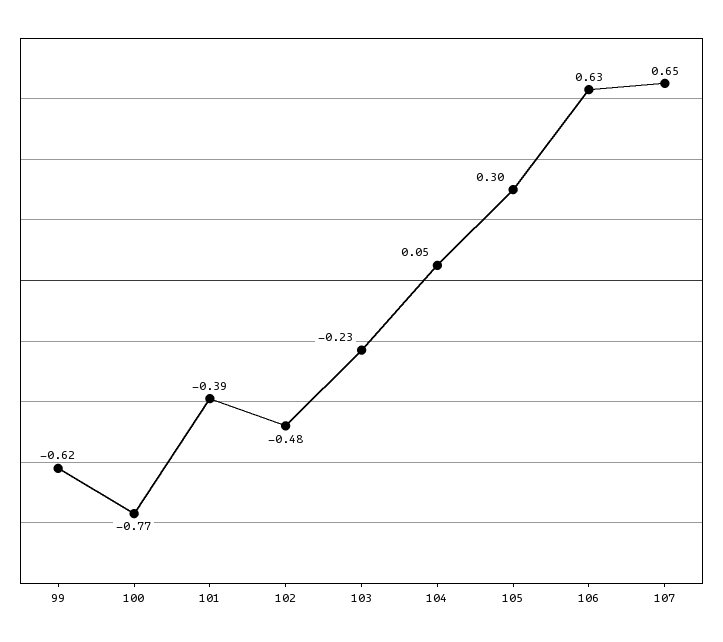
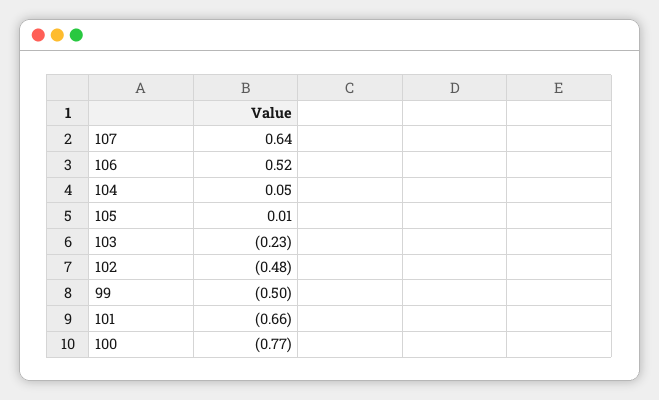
99: -0.62 -> -0.5
101: -0.39 -> -0.66
105: 0.3 -> 0.01
106: 0.63 -> 0.52
107: 0.65 -> 0.64

